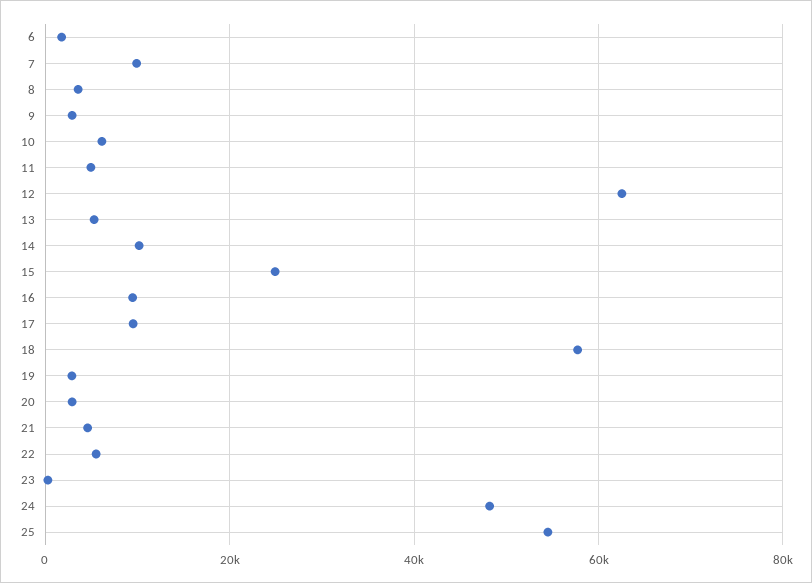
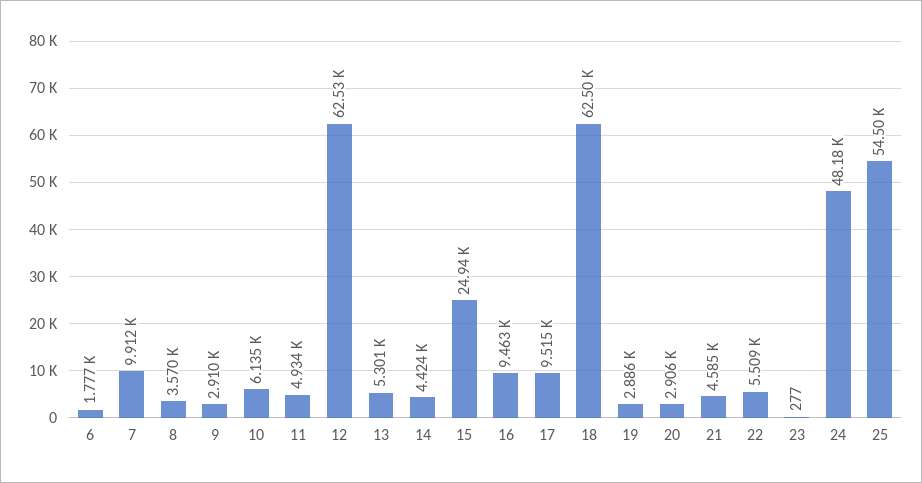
14: 10000 -> 4424
18: 58000 -> 62500

